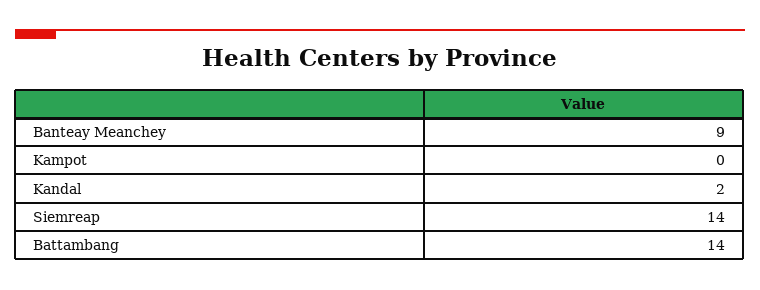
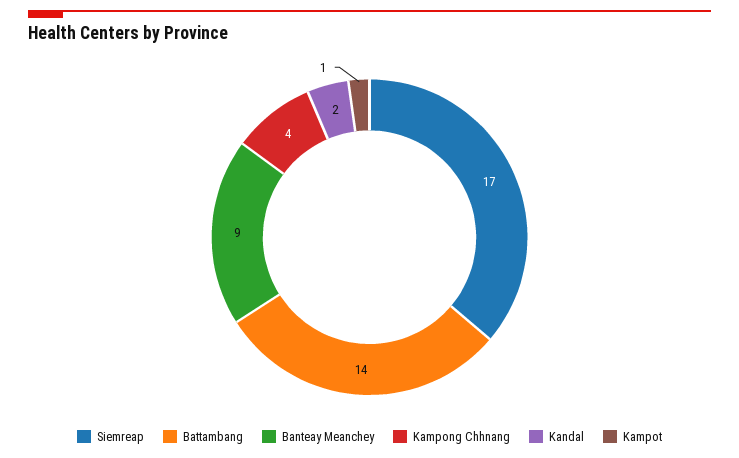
Kampot: 0 -> 1
Siemreap: 14 -> 17
Kampong Chhnang: none -> 4

